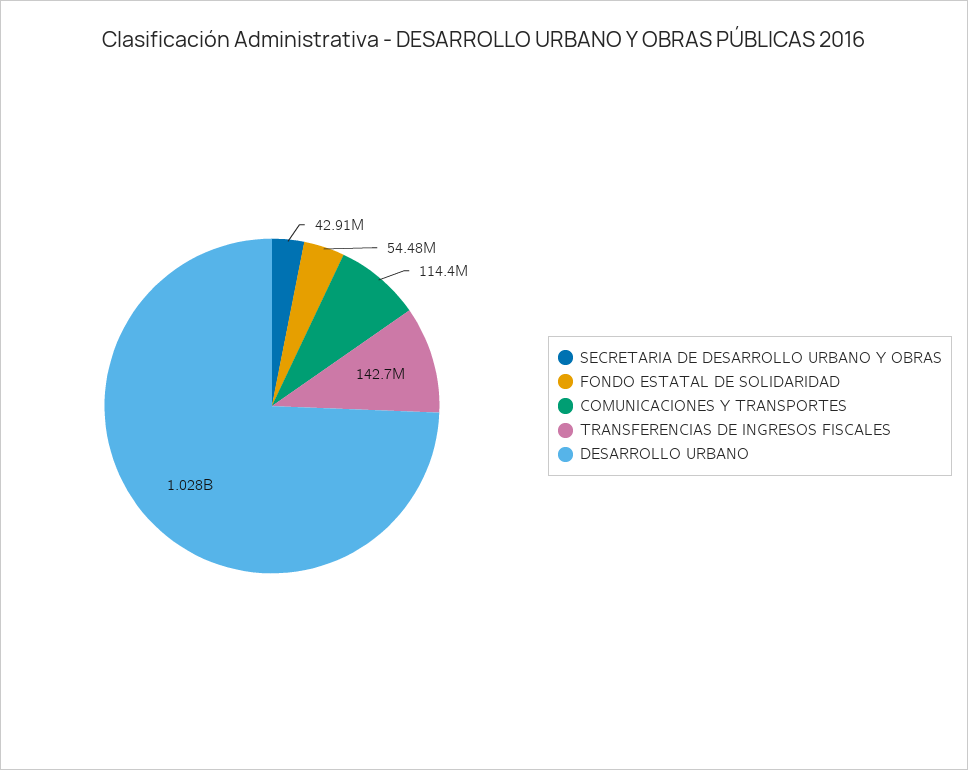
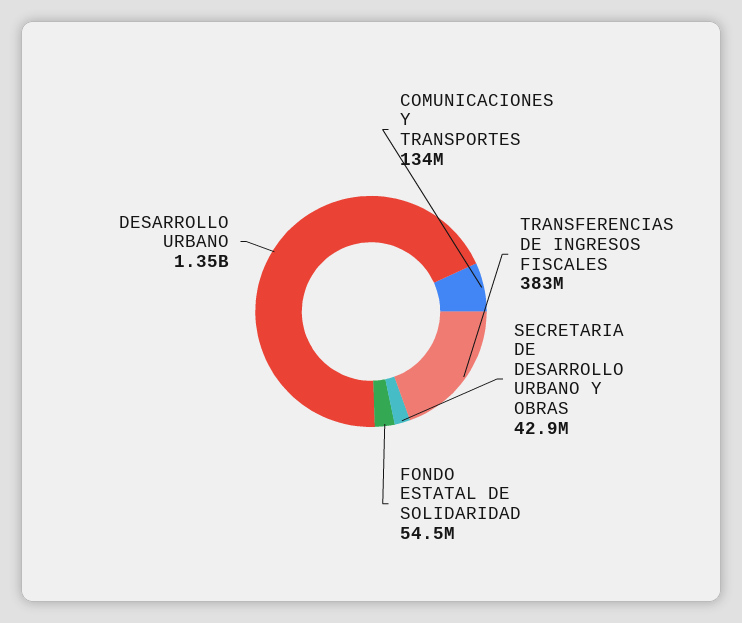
COMUNICACIONES Y TRANSPORTES: 114400000 -> 134000000
TRANSFERENCIAS DE INGRESOS FISCALES: 142700000 -> 383000000
DESARROLLO URBANO: 1028000000 -> 1350000000

